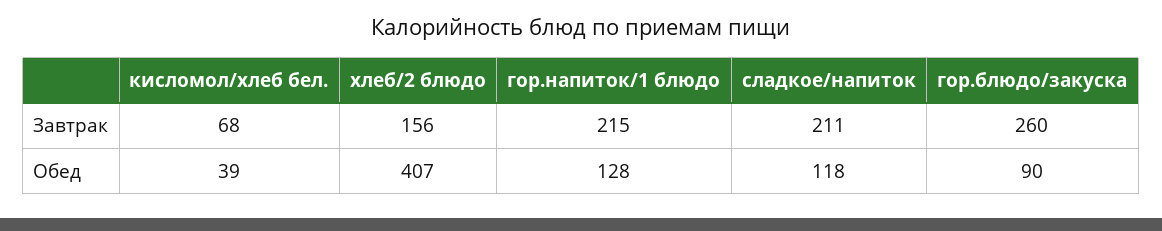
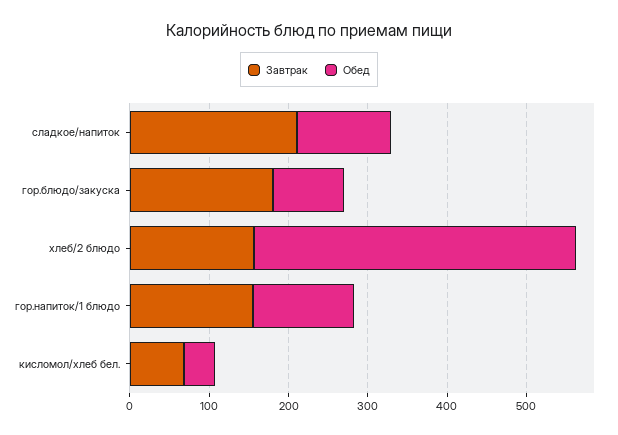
Завтрак, гор.напиток/1 блюдо: 215 -> 160
Завтрак, гор.блюдо/закуска: 260 -> 180

